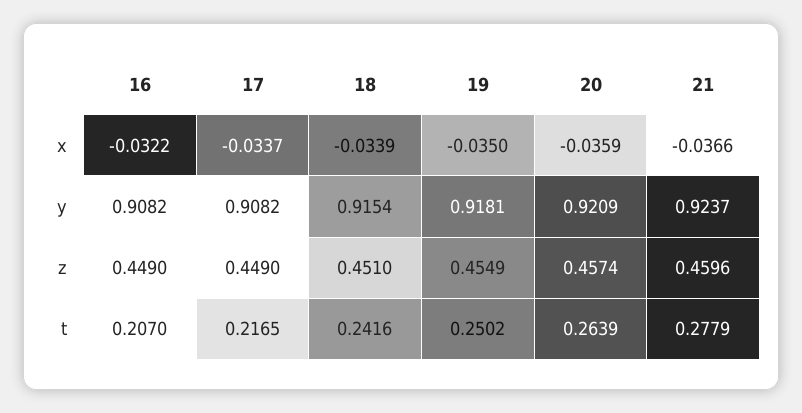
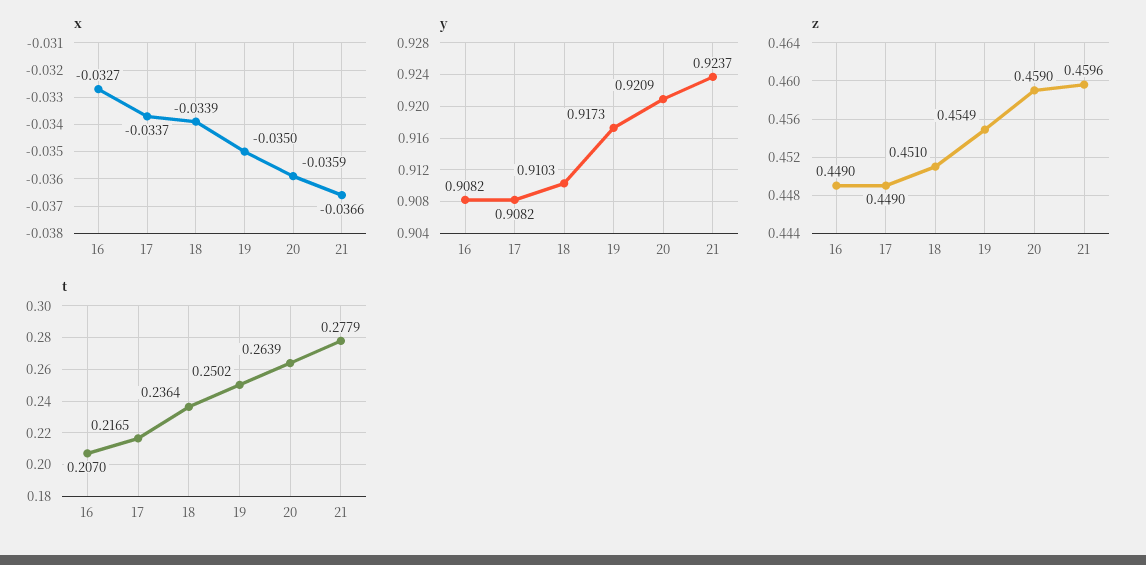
x, 16: -0.0322 -> -0.0327
y, 18: 0.9154 -> 0.9103
y, 19: 0.9181 -> 0.9173
z, 20: 0.4574 -> 0.459
t, 18: 0.2416 -> 0.2364

